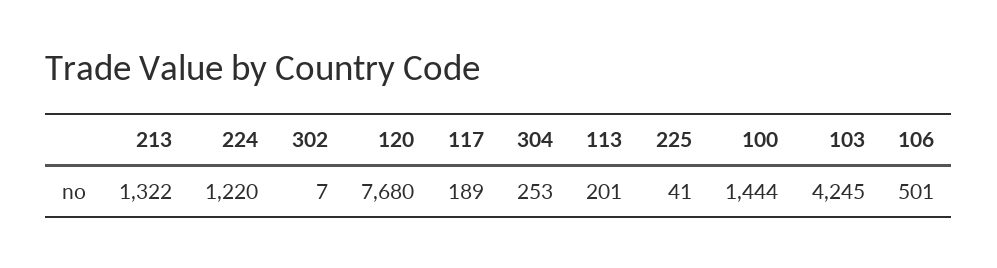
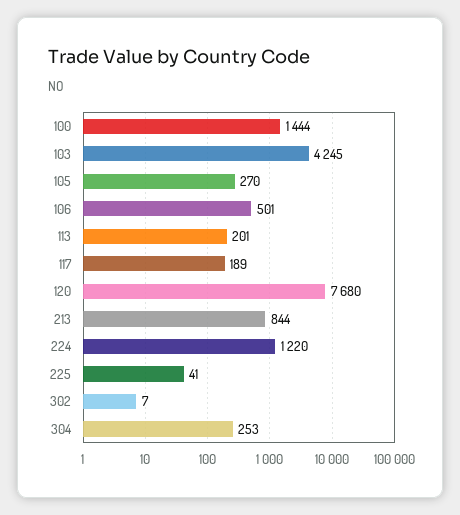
213: 1322 -> 844
105: none -> 270

